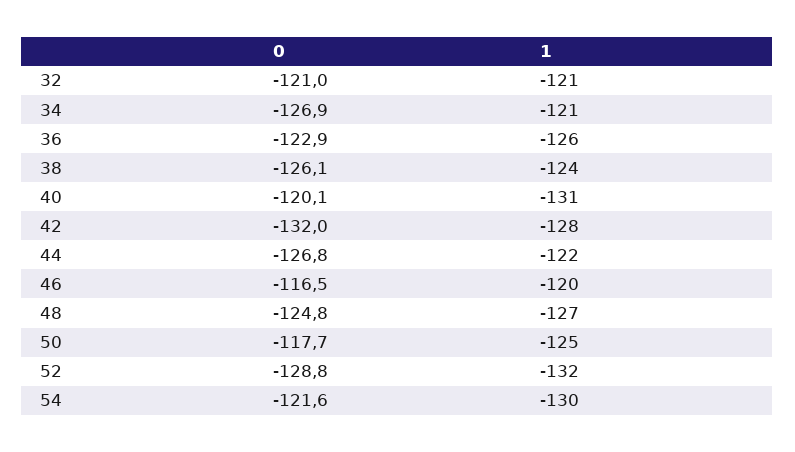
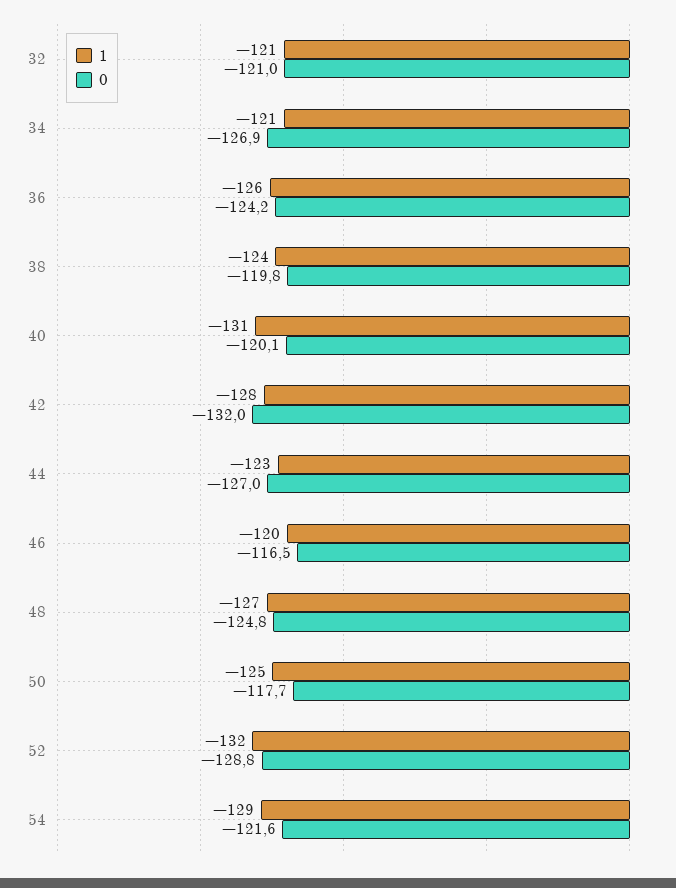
0, 36: -122.9 -> -124.2
0, 38: -126.1 -> -119.8
0, 44: -126.8 -> -127
1, 44: -122 -> -123
1, 54: -130 -> -129

